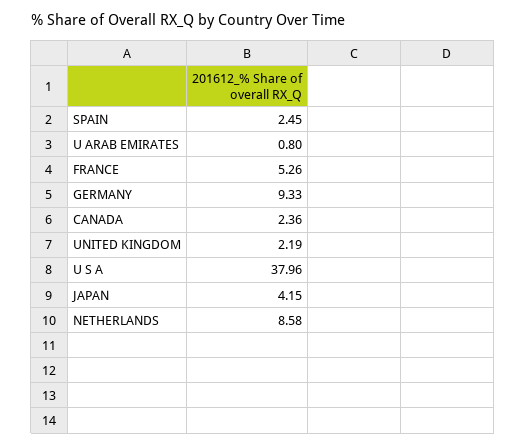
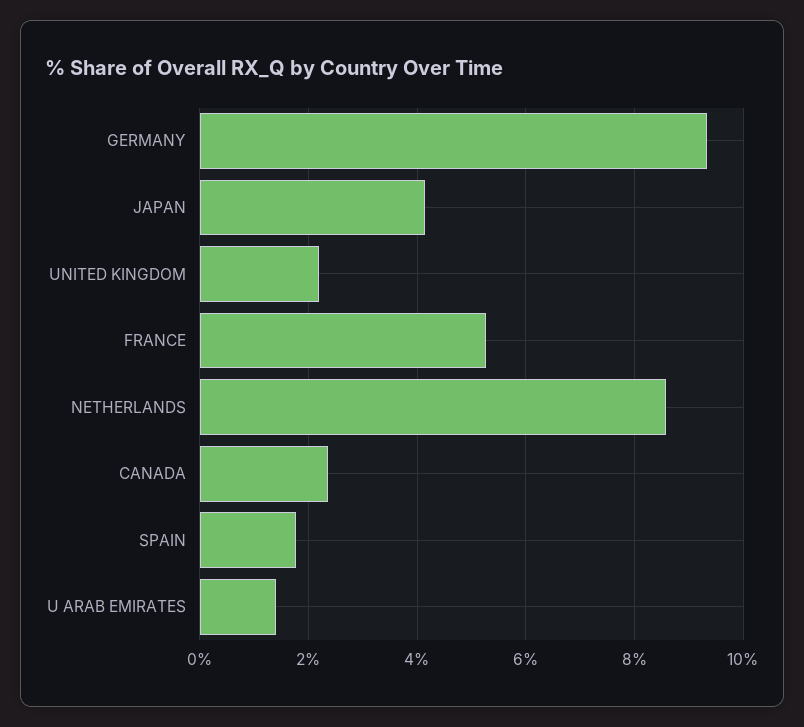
SPAIN: 2.45 -> 1.8
U ARAB EMIRATES: 0.8 -> 1.4
U S A: 37.96 -> none

